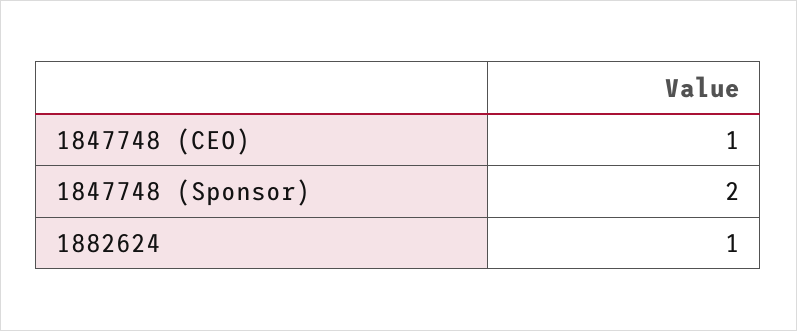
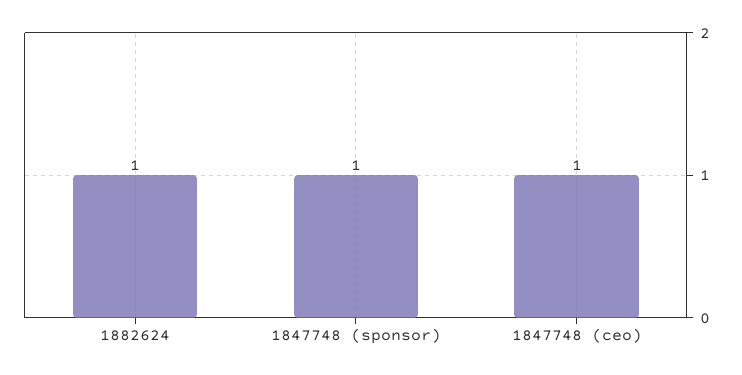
1847748 (Sponsor): 2 -> 1

